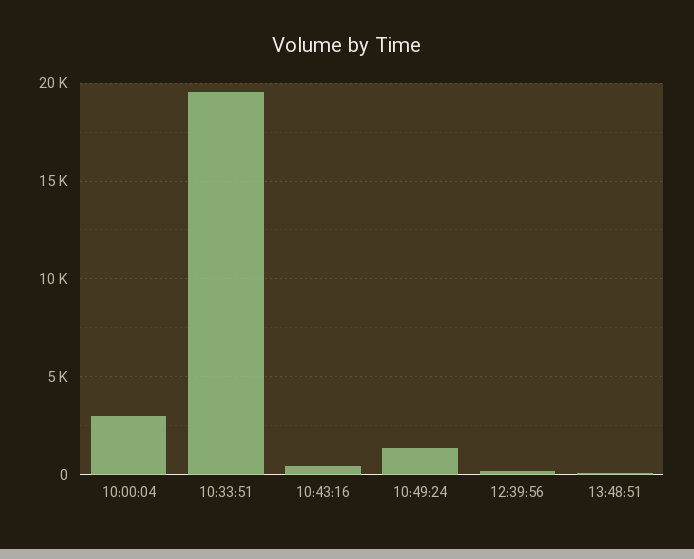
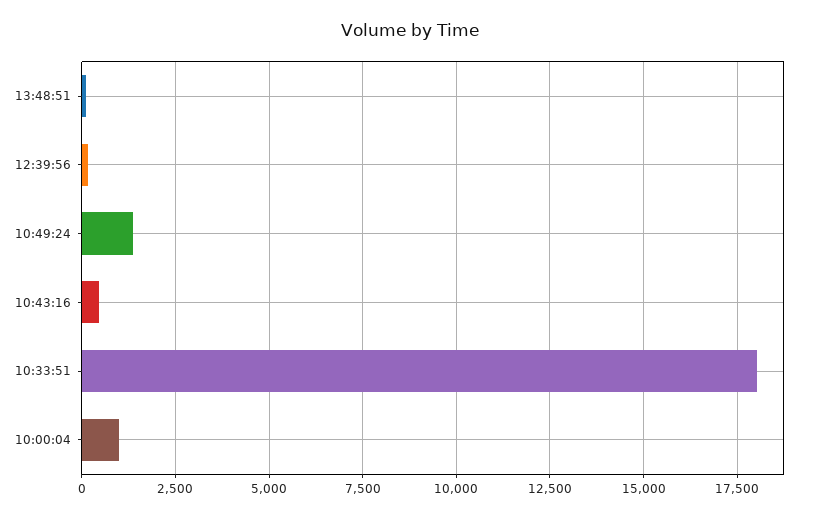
10:00:04: 3000 -> 1000
10:33:51: 19500 -> 18000

